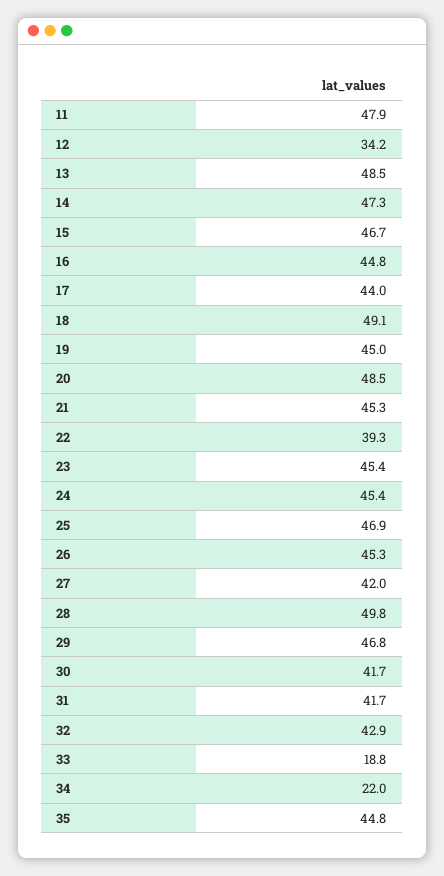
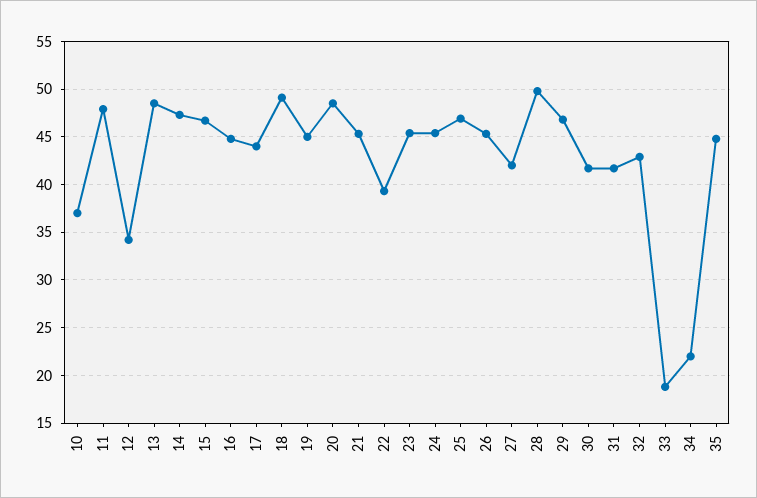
10: none -> 37

